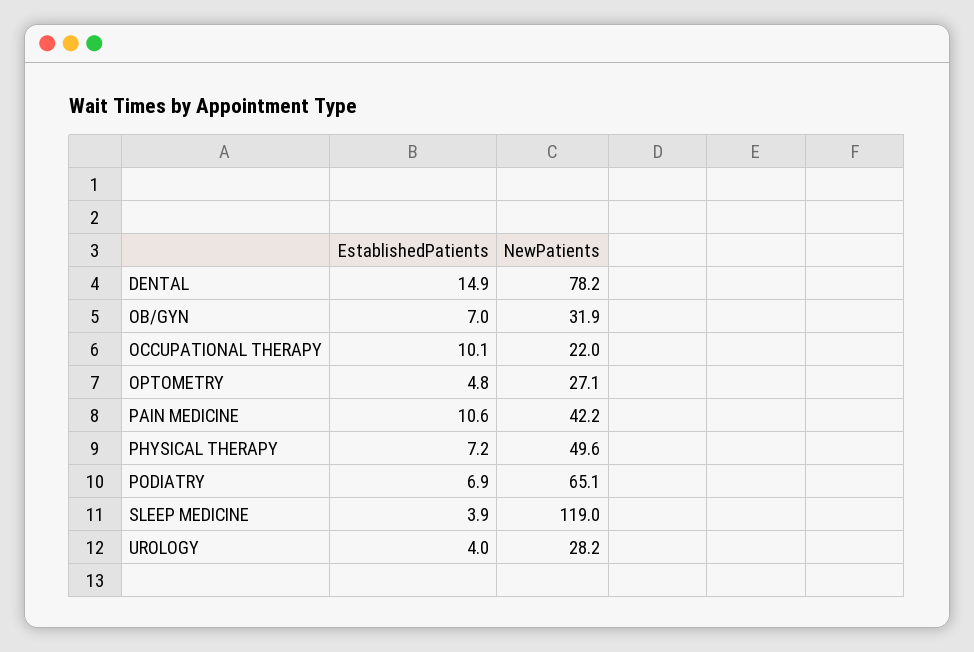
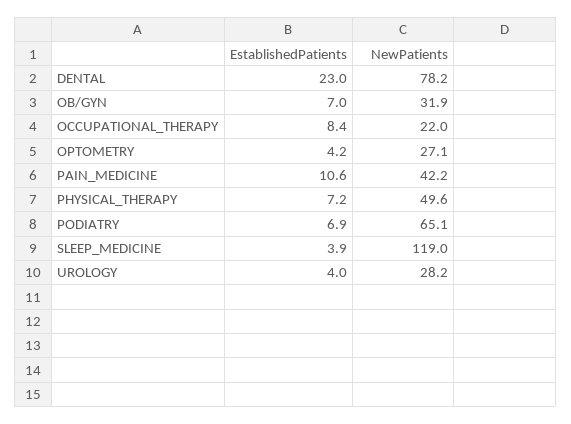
EstablishedPatients, DENTAL: 14.9 -> 23
EstablishedPatients, OCCUPATIONAL THERAPY: 10.1 -> 8.4
EstablishedPatients, OPTOMETRY: 4.8 -> 4.2

